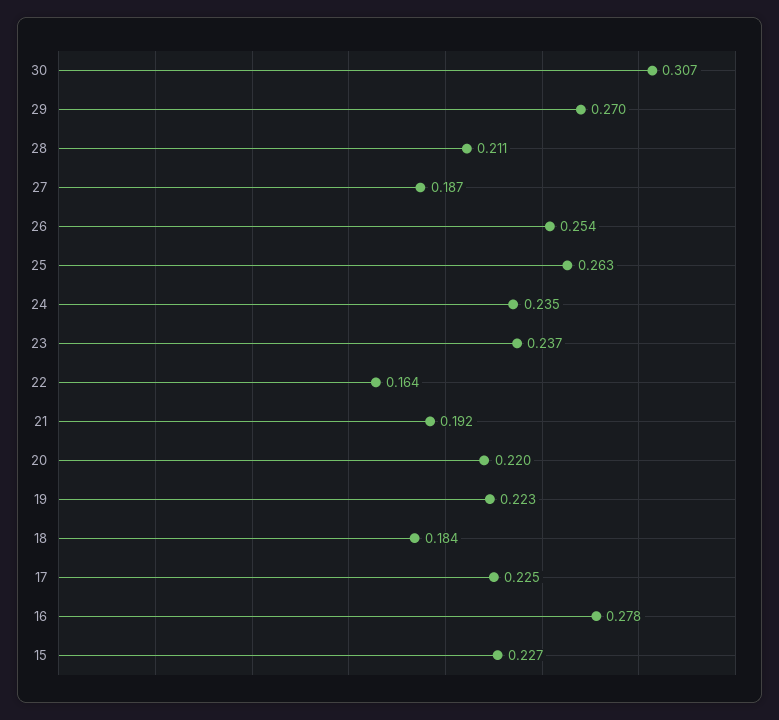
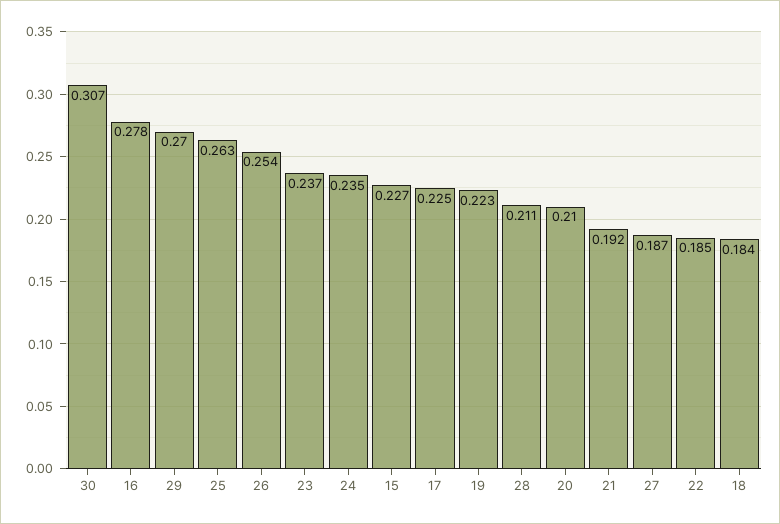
22: 0.164 -> 0.185
20: 0.22 -> 0.21

